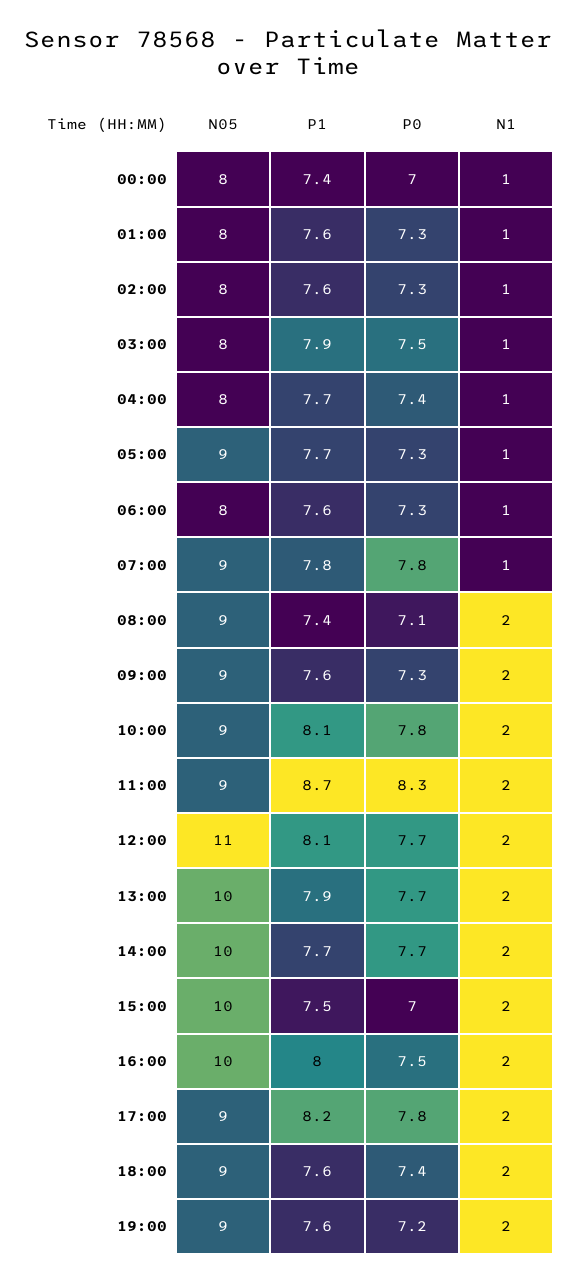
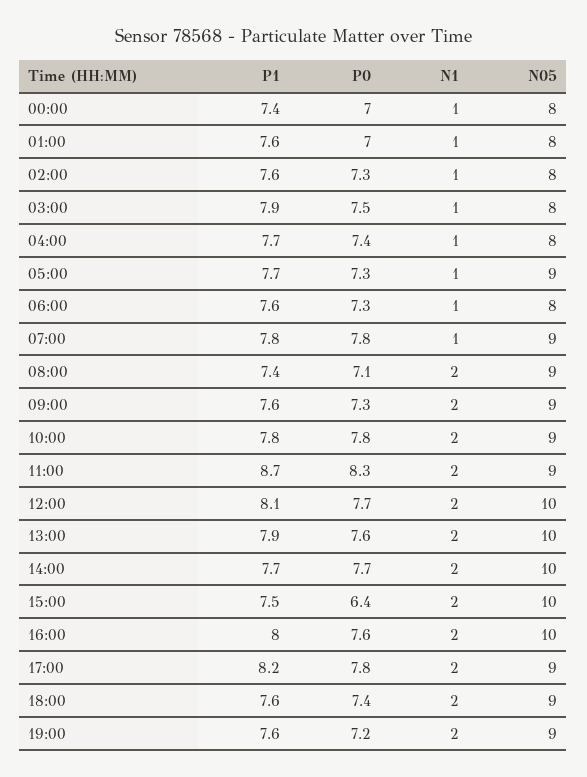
P0, 01:00: 7.3 -> 7
P1, 10:00: 8.1 -> 7.8
N05, 12:00: 11 -> 10
P0, 13:00: 7.7 -> 7.6
P0, 15:00: 7 -> 6.4
P0, 16:00: 7.5 -> 7.6

